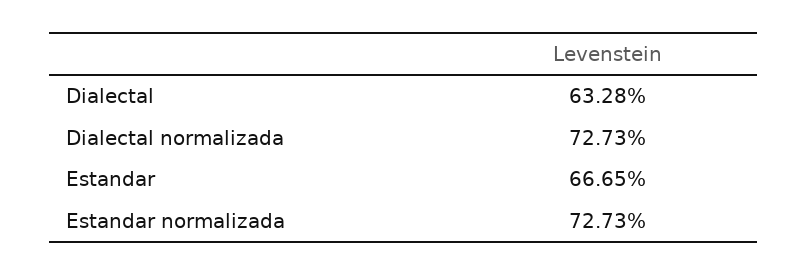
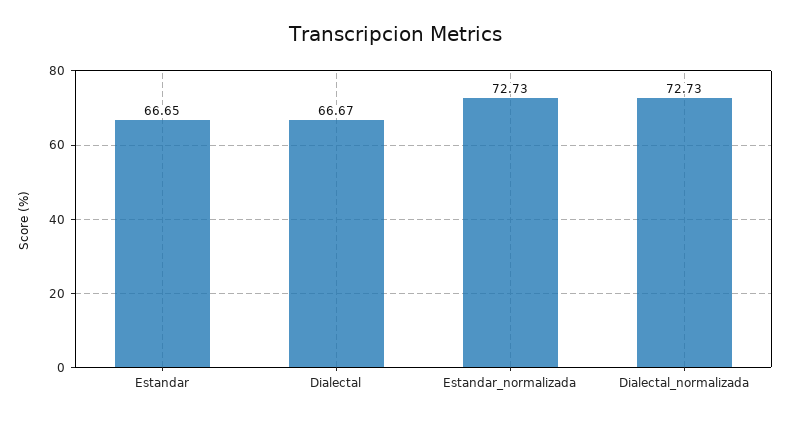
Dialectal: 63.28 -> 66.67

